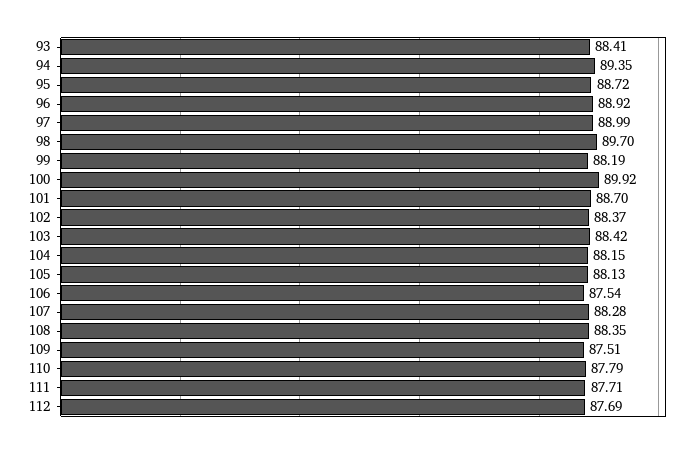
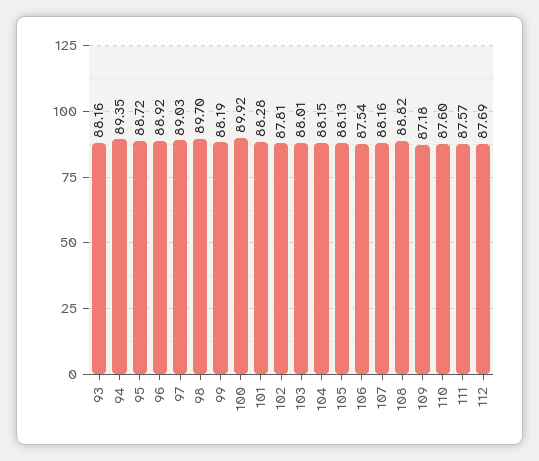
93: 88.41 -> 88.16
97: 88.99 -> 89.03
101: 88.7 -> 88.28
102: 88.37 -> 87.81
103: 88.42 -> 88.01
107: 88.28 -> 88.16
108: 88.35 -> 88.82
109: 87.51 -> 87.18
110: 87.79 -> 87.6
111: 87.71 -> 87.57

